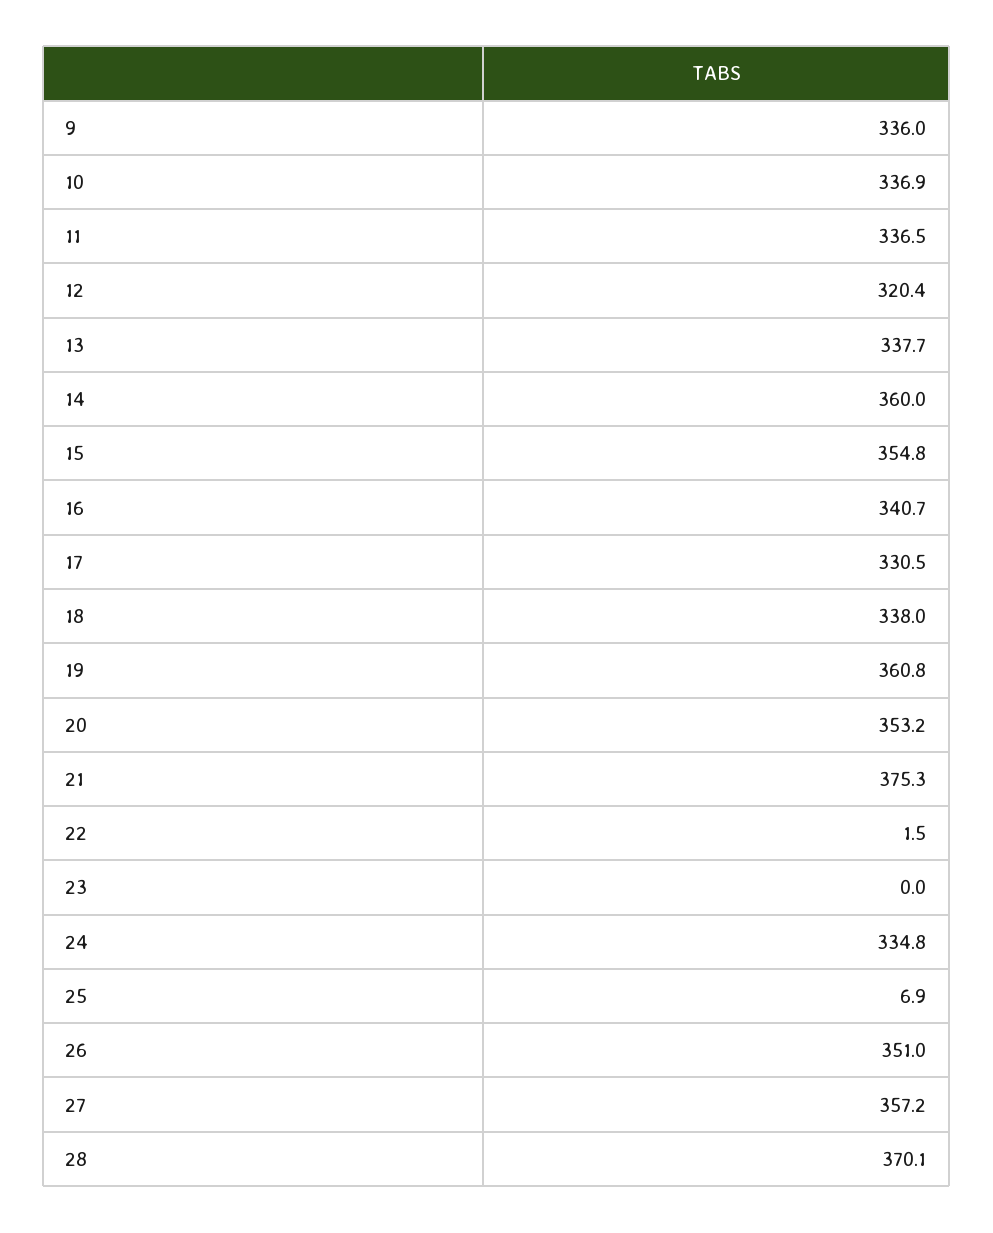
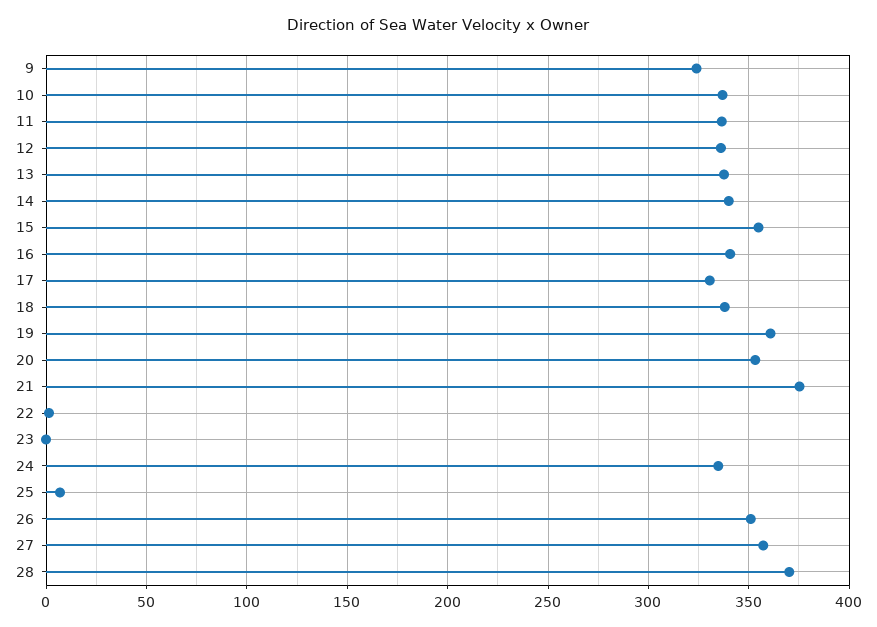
9: 336 -> 325
12: 320.4 -> 335
14: 360 -> 340

